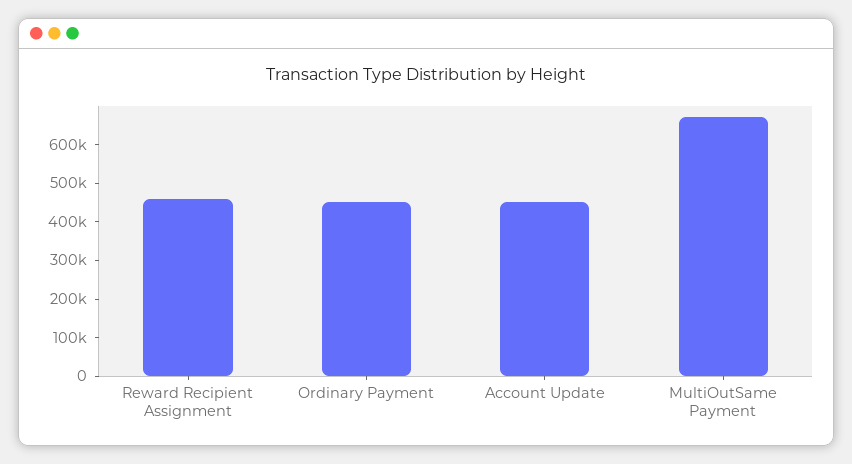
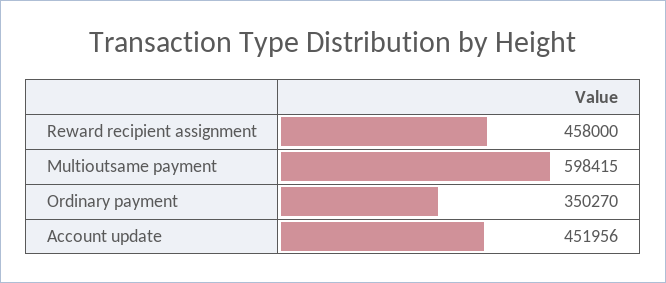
Ordinary Payment: 450000 -> 350270
MultiOutSame Payment: 675000 -> 598415

